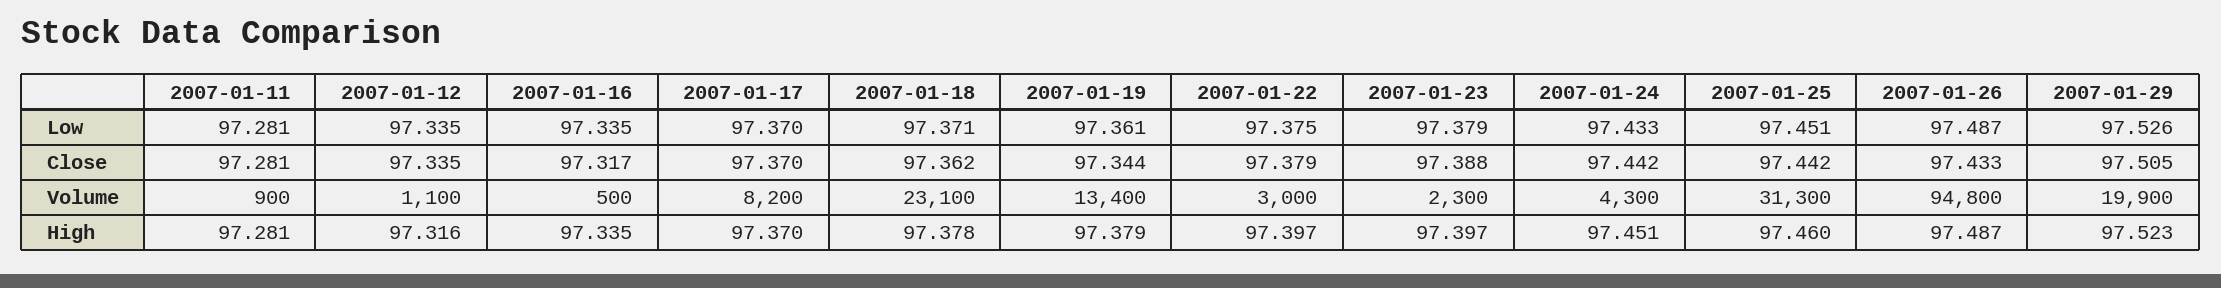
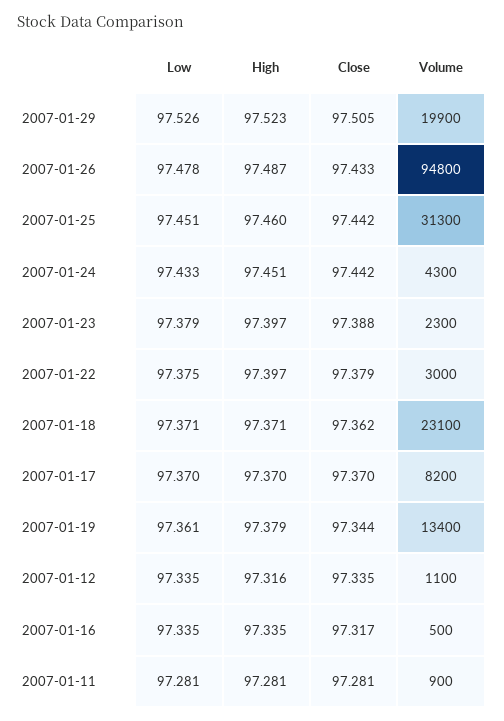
2007-01-26, Low: 97.487 -> 97.478
2007-01-18, High: 97.378 -> 97.371

